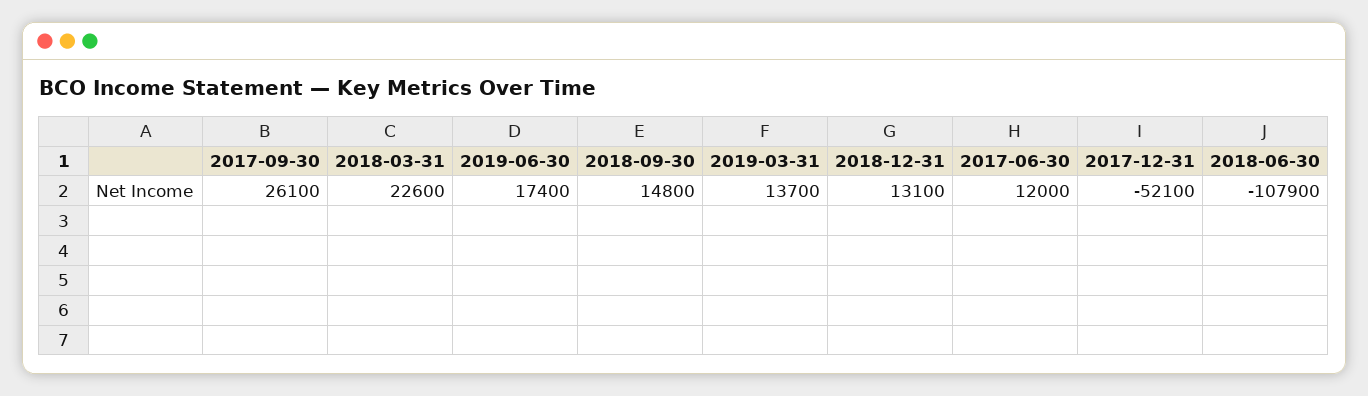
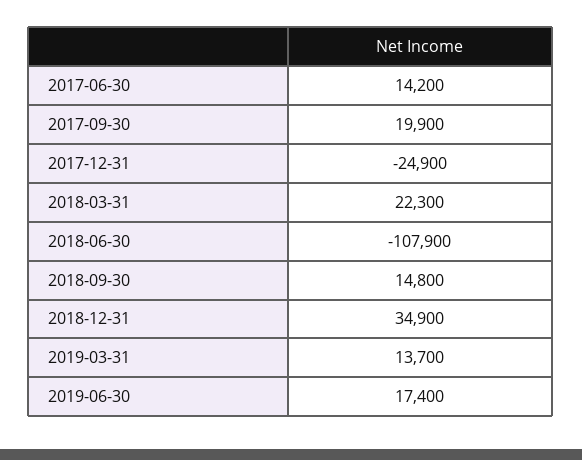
2017-09-30: 26100 -> 19900
2018-03-31: 22600 -> 22300
2018-12-31: 13100 -> 34900
2017-06-30: 12000 -> 14200
2017-12-31: -52100 -> -24900

